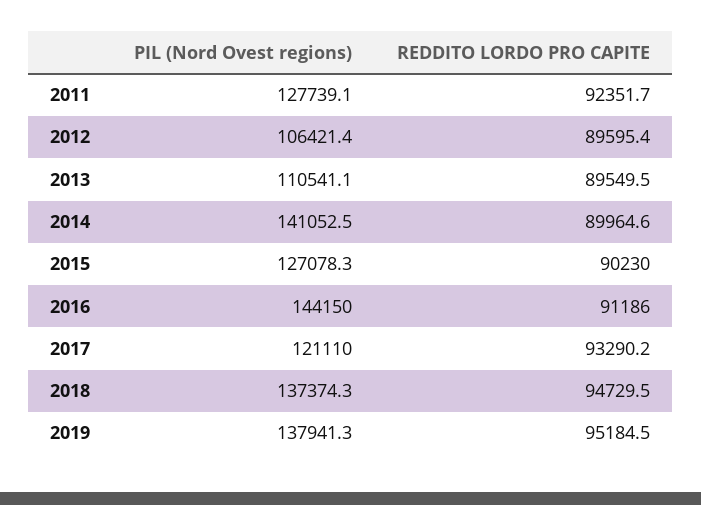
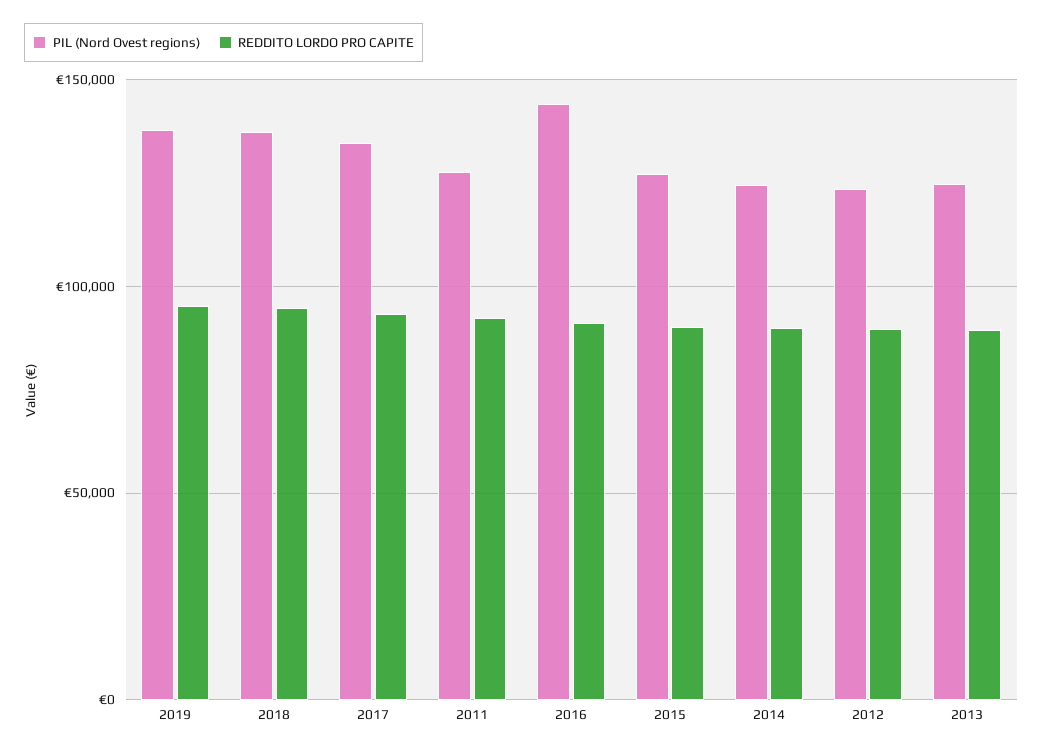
PIL (Nord Ovest regions), 2012: 106421.4 -> 125000
PIL (Nord Ovest regions), 2013: 110541.1 -> 125000
PIL (Nord Ovest regions), 2014: 141052.5 -> 125000
PIL (Nord Ovest regions), 2017: 121110 -> 135000

